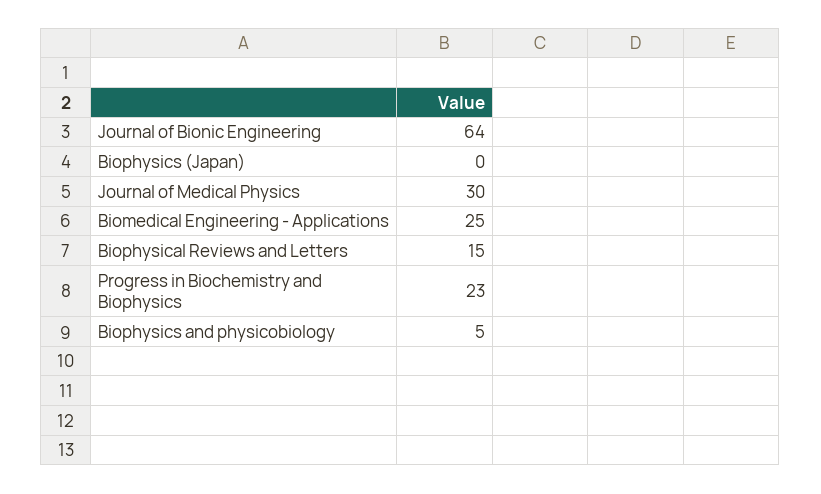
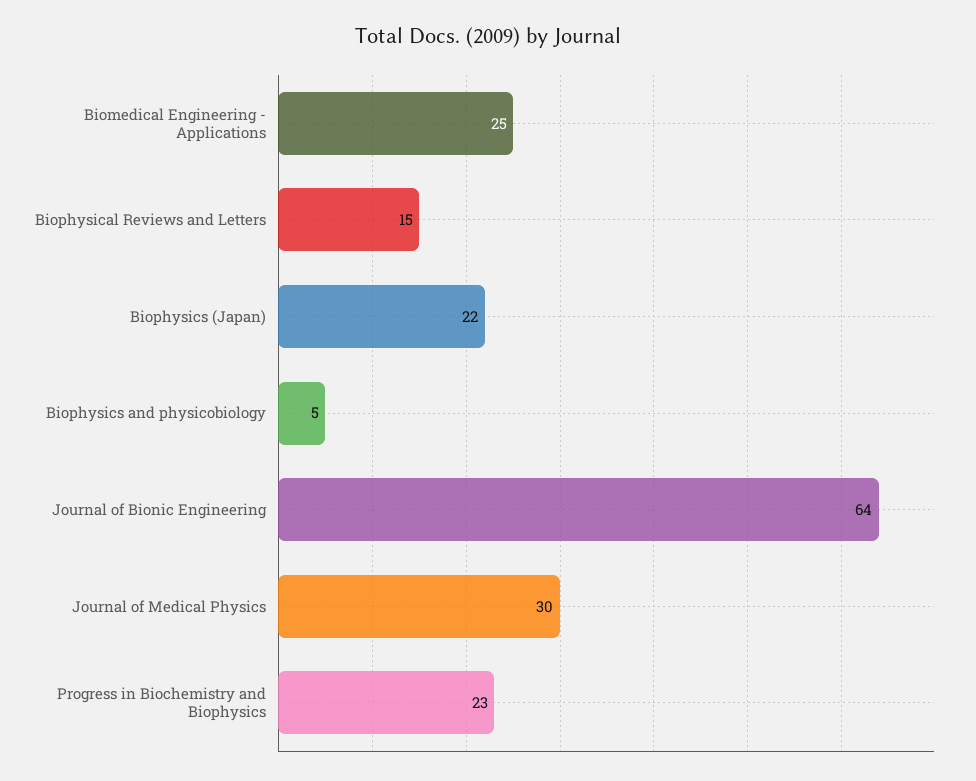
Biophysics (Japan): 0 -> 22

